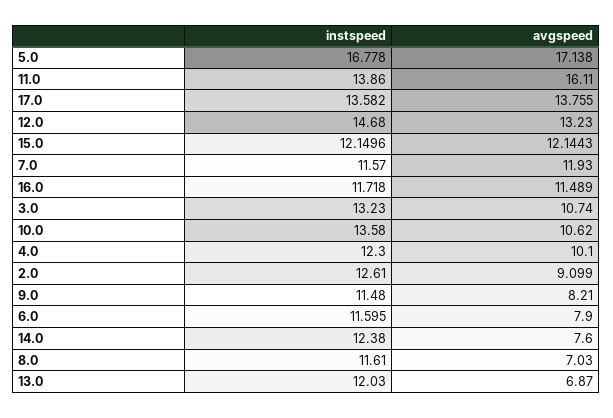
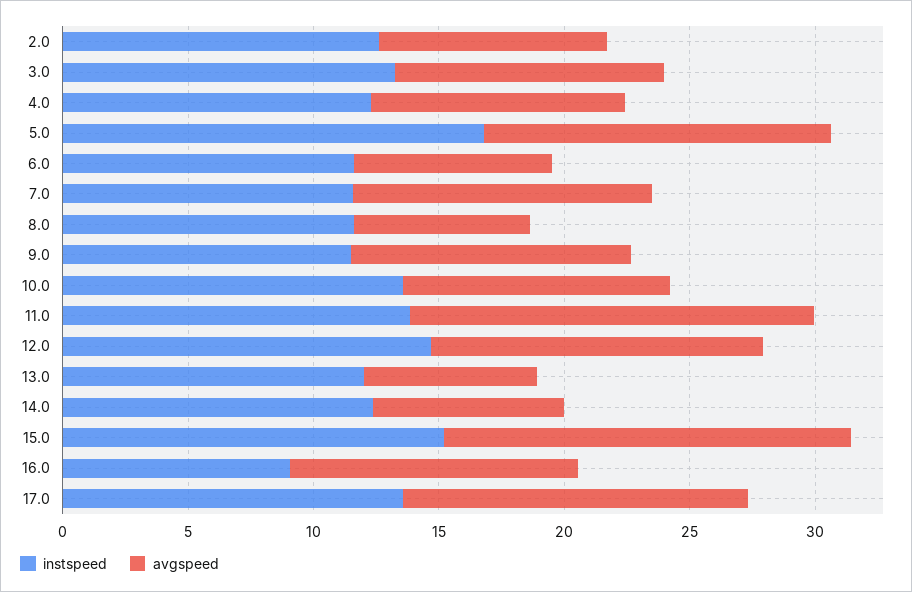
avgspeed, 5.0: 17.138 -> 14
instspeed, 15.0: 12.1496 -> 15
avgspeed, 15.0: 12.1443 -> 16
instspeed, 16.0: 11.718 -> 9
avgspeed, 9.0: 8.21 -> 11

